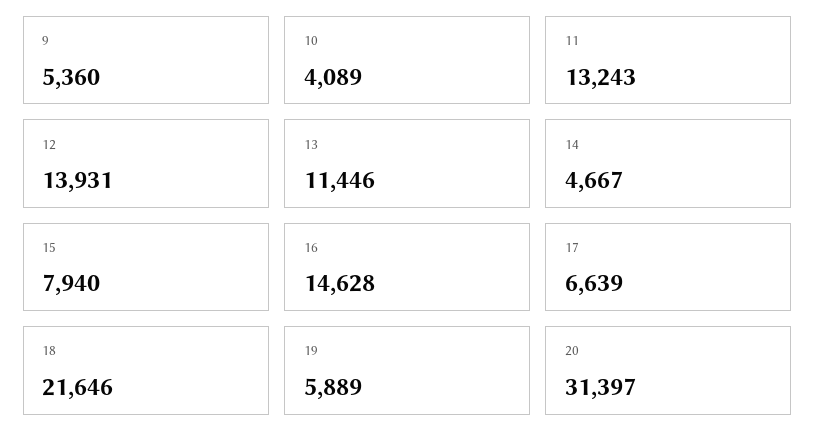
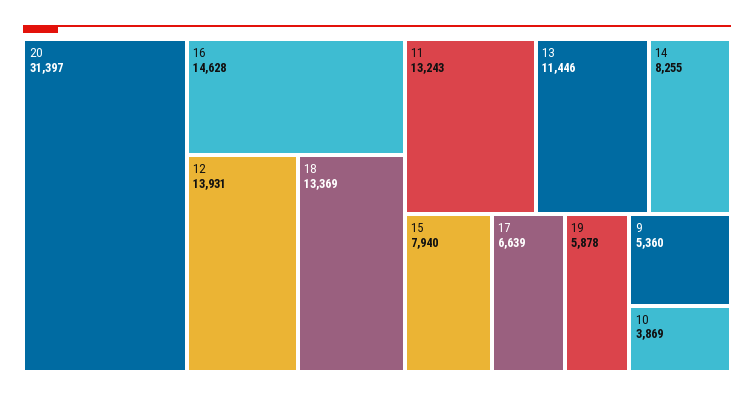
10: 4089 -> 3869
14: 4667 -> 8255
18: 21646 -> 13369
19: 5889 -> 5878

